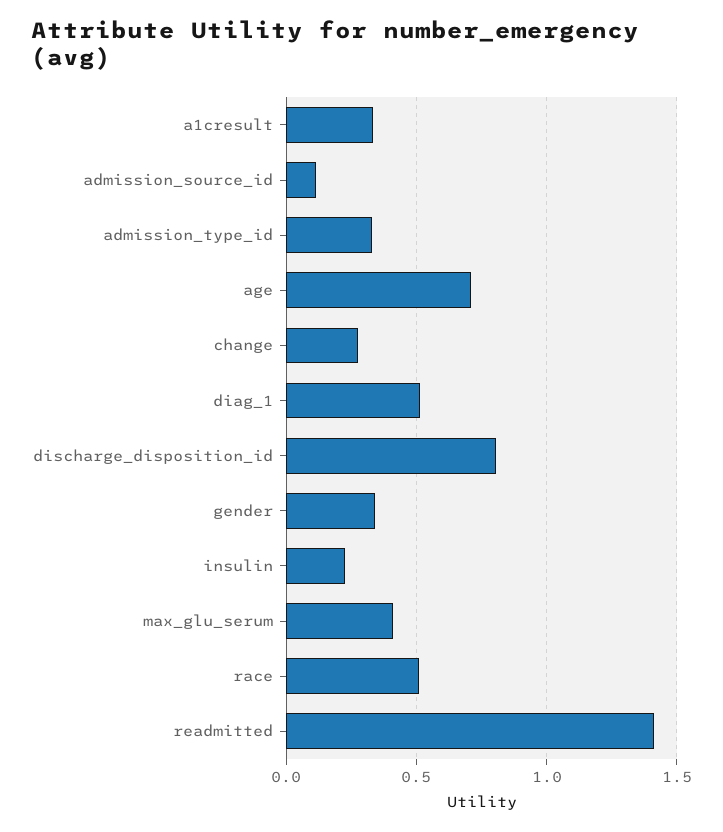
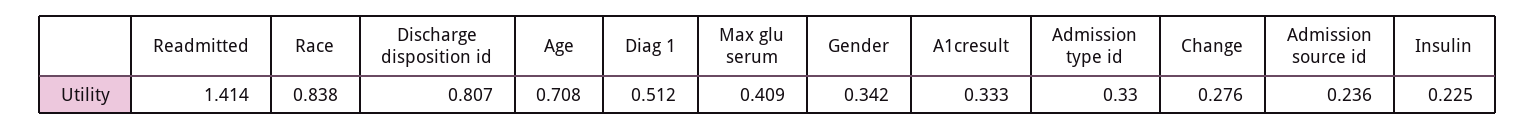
admission_source_id: 0.1 -> 0.236
race: 0.5 -> 0.838

